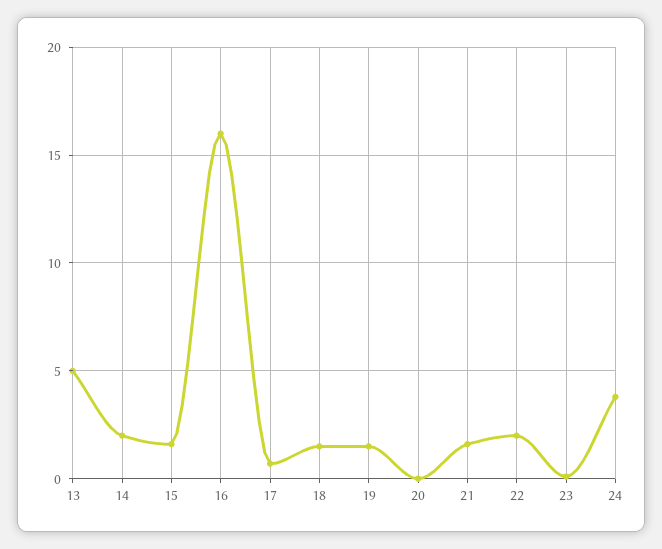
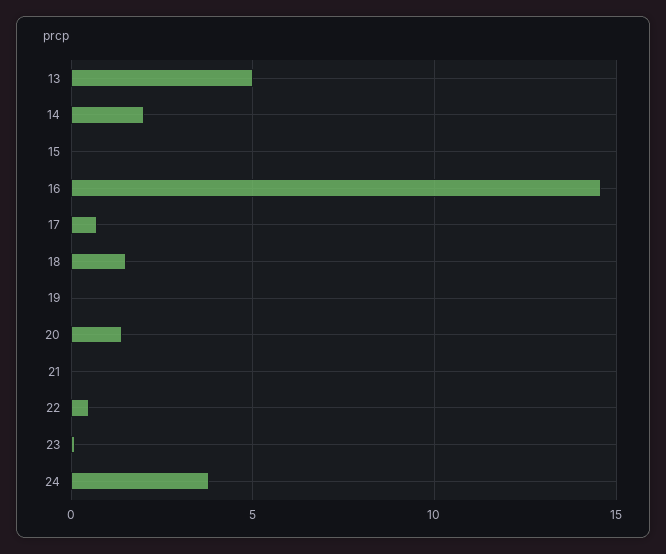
15: 1.5 -> 0
16: 16 -> 14.5
19: 1.5 -> 0
20: 0 -> 1.5
21: 1.5 -> 0
22: 2 -> 0.5

